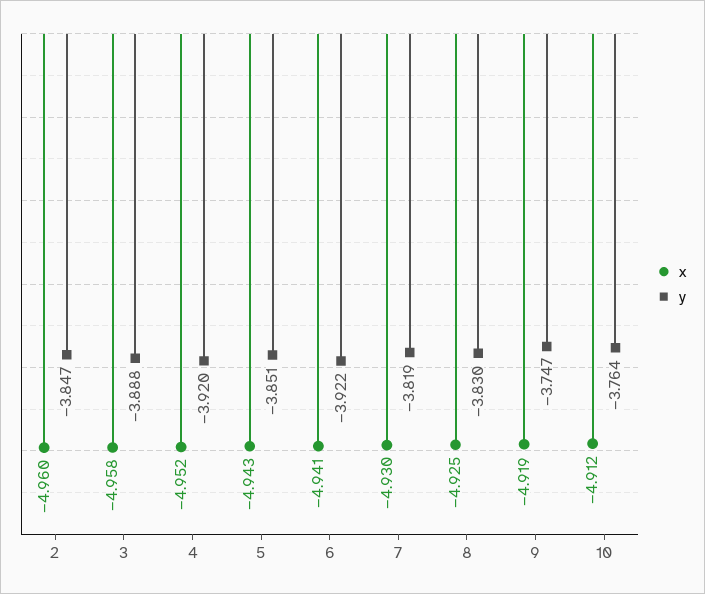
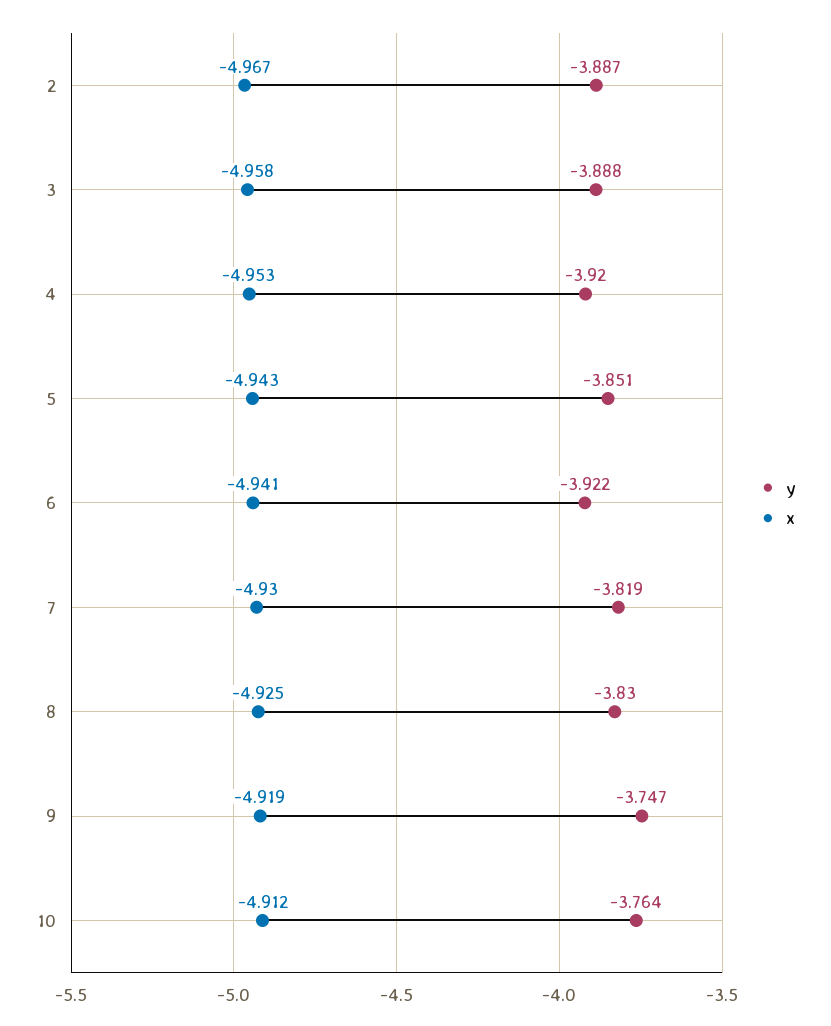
x, 2: -4.96 -> -4.967
y, 2: -3.847 -> -3.887
x, 4: -4.952 -> -4.953

